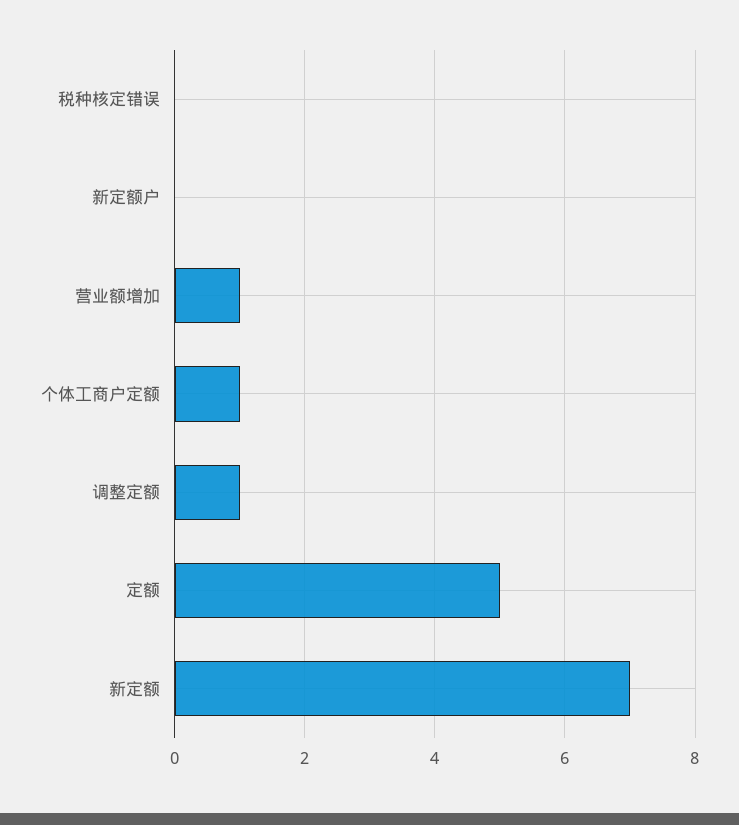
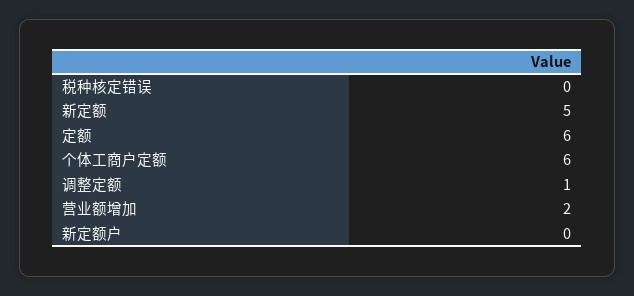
营业额增加: 1 -> 2
个体工商户定额: 1 -> 6
定额: 5 -> 6
新定额: 7 -> 5

